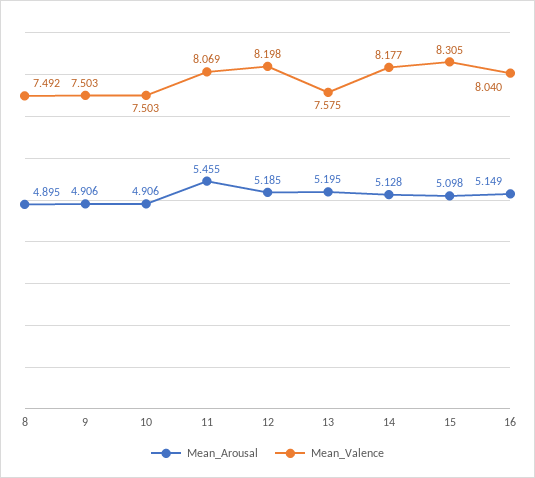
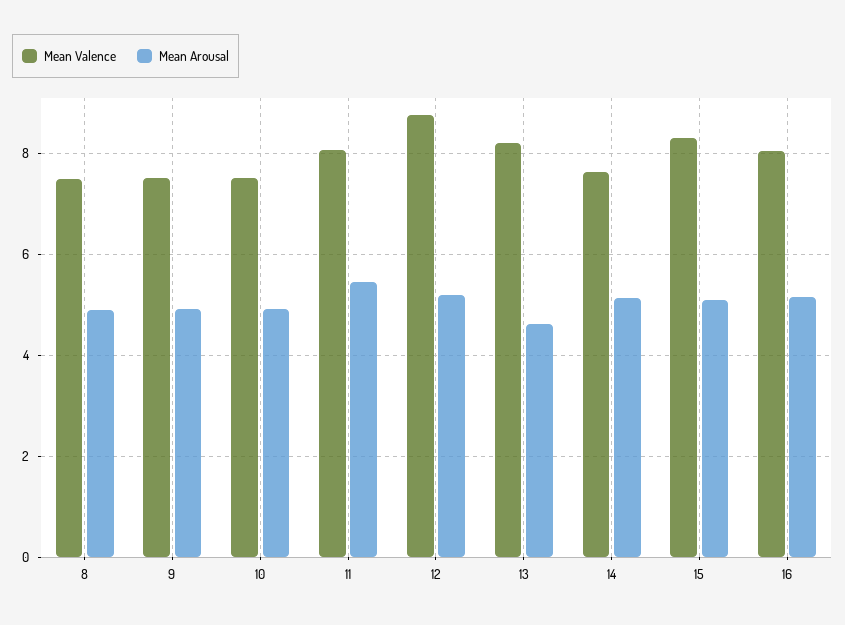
Mean_Valence, 12: 8.198 -> 8.8
Mean_Arousal, 13: 5.195 -> 4.6
Mean_Valence, 13: 7.575 -> 8.2
Mean_Valence, 14: 8.177 -> 7.6

